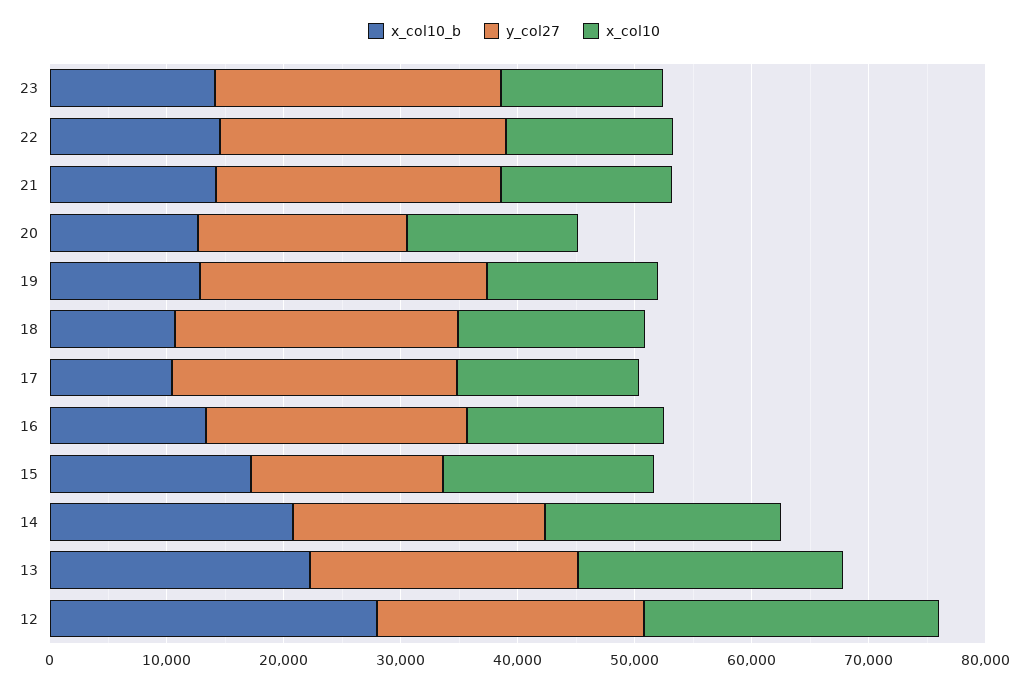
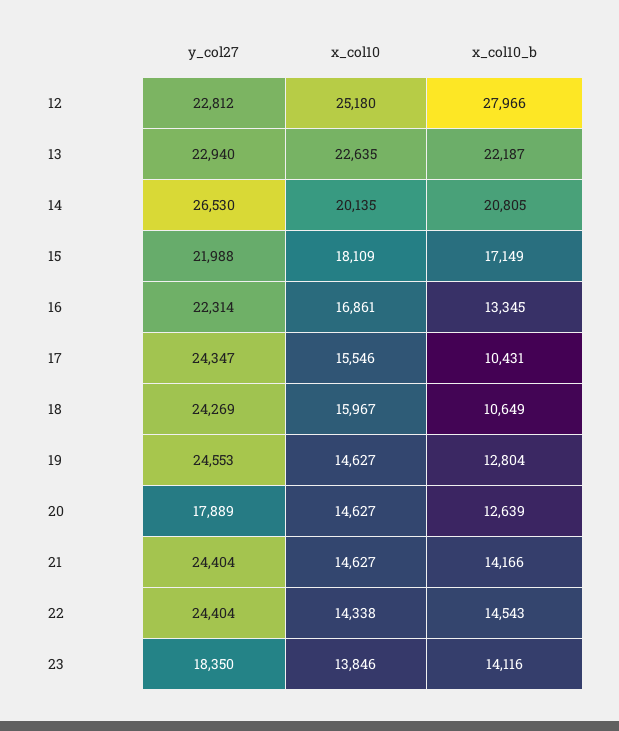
y_col27, 23: 24000 -> 18350
y_col27, 15: 16000 -> 21988
y_col27, 14: 22000 -> 26530

